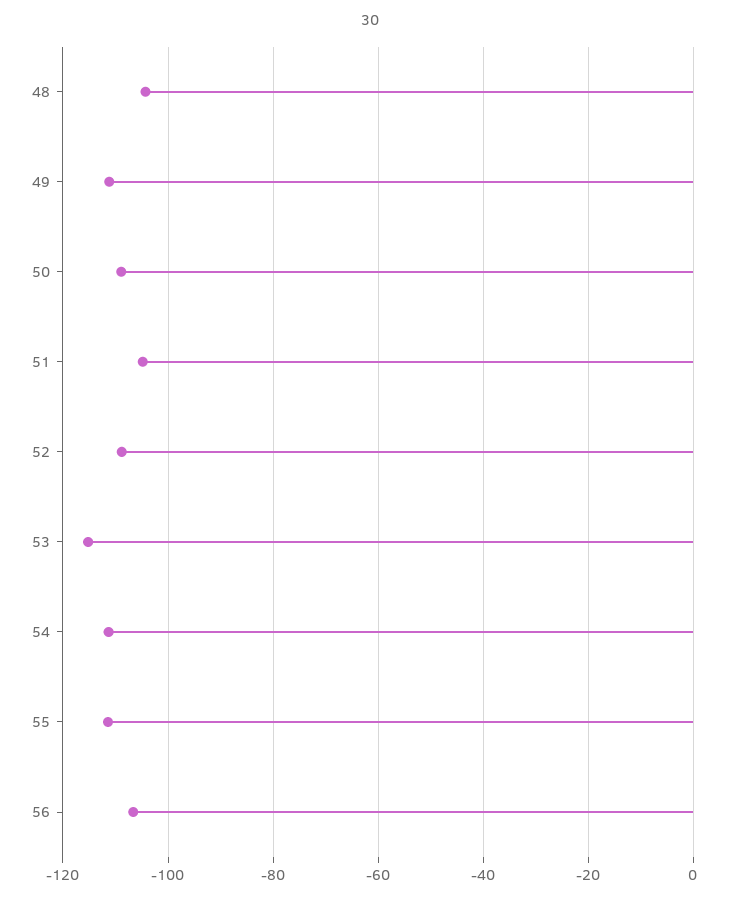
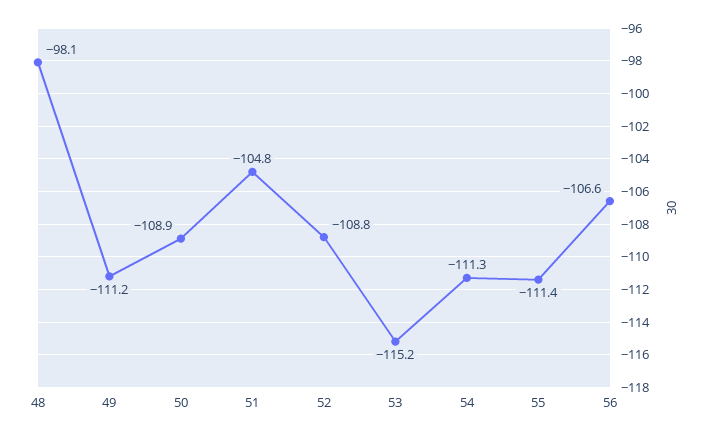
48: -104 -> -98.1

